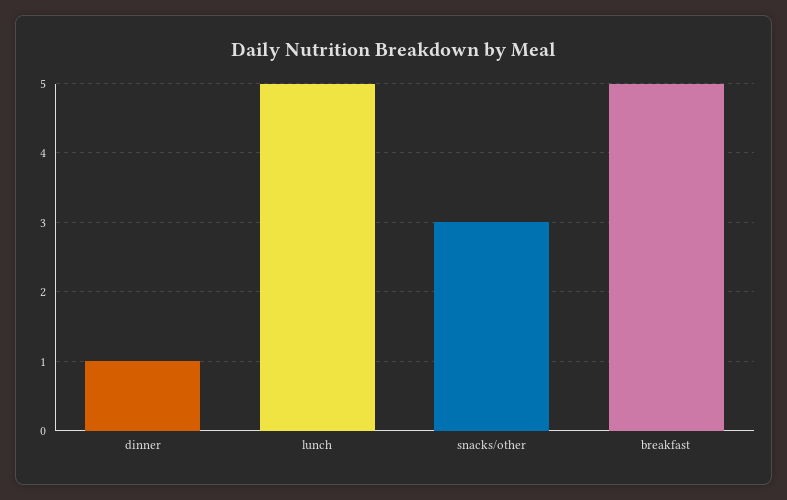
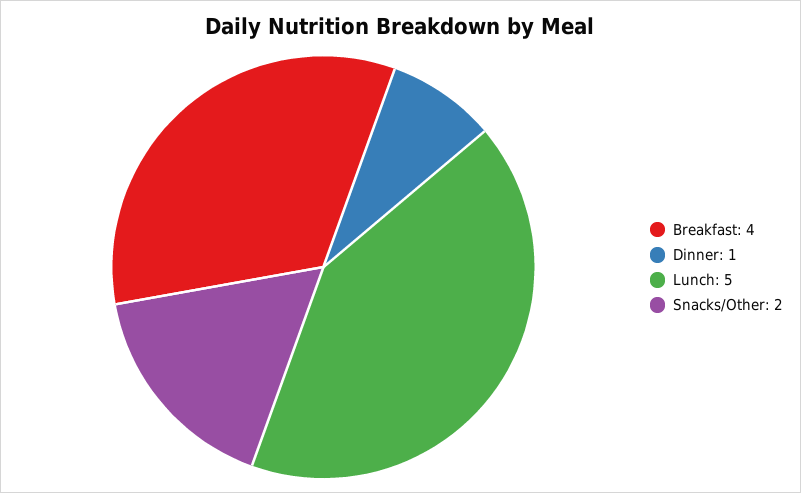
snacks/other: 3 -> 2
breakfast: 5 -> 4

